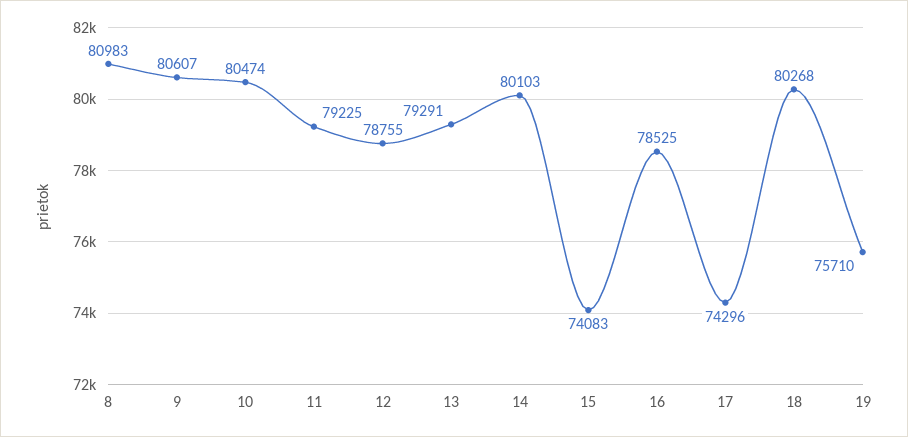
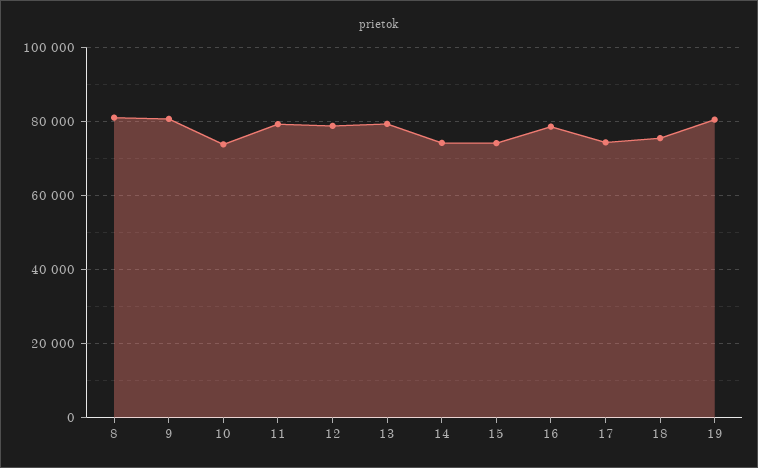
10: 80474 -> 74000
14: 80103 -> 74000
18: 80268 -> 76000
19: 75710 -> 80000

